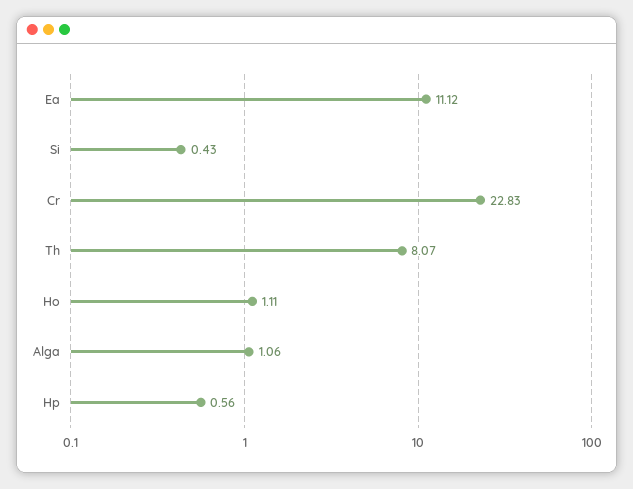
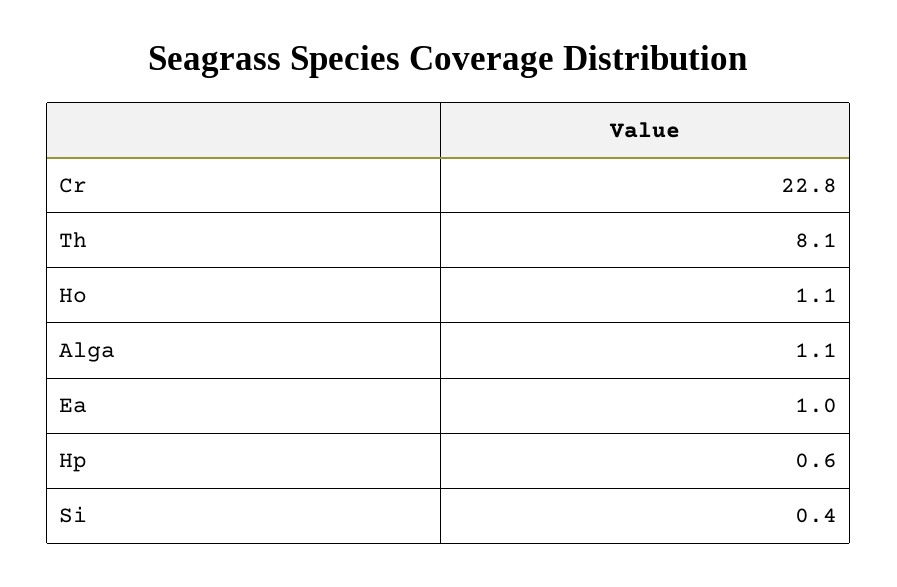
Ea: 11.12 -> 1

